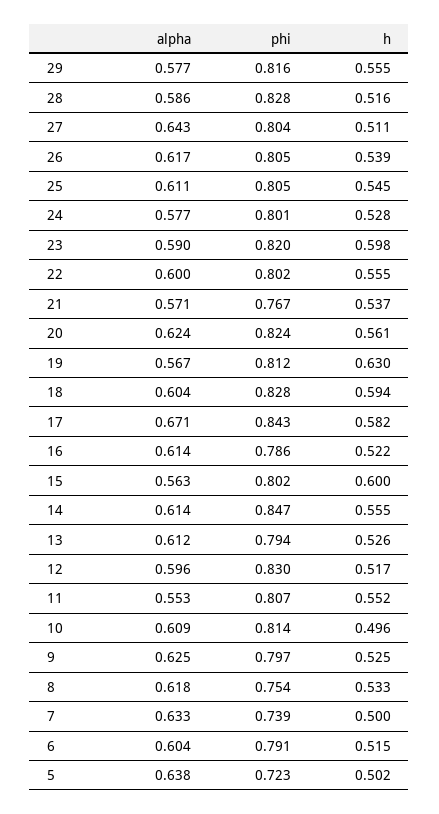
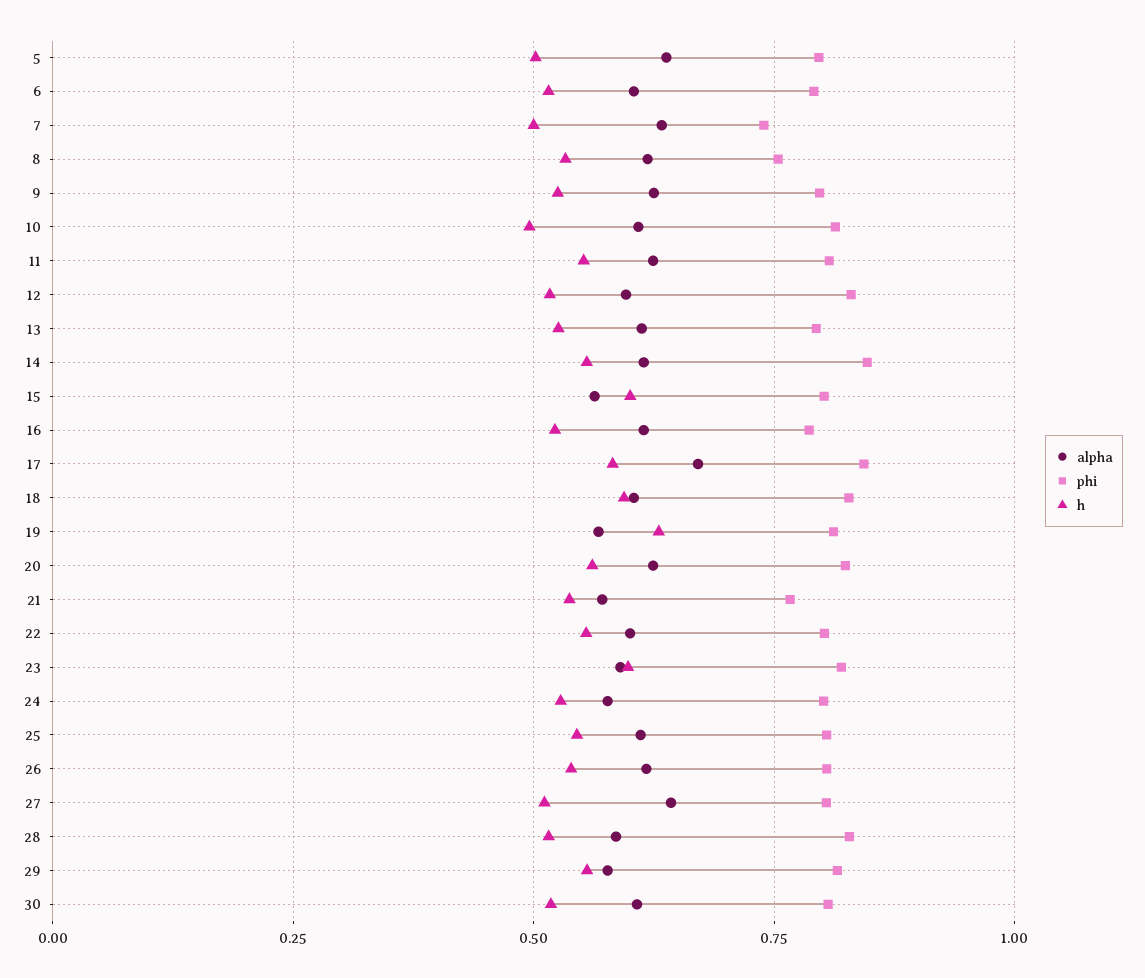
alpha, 11: 0.553 -> 0.625
phi, 5: 0.723 -> 0.8
alpha, 30: none -> 0.6
phi, 30: none -> 0.8
h, 30: none -> 0.525

